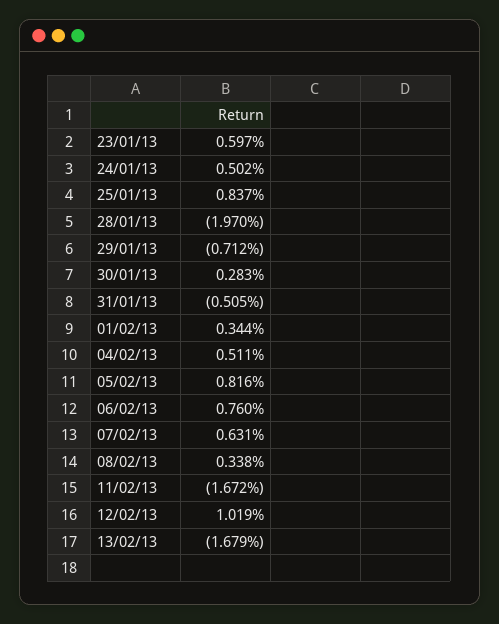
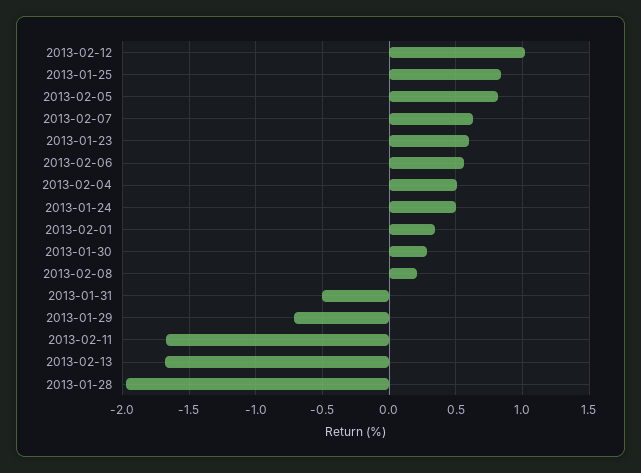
06/02/13: 0.76 -> 0.55
08/02/13: 0.338 -> 0.2

